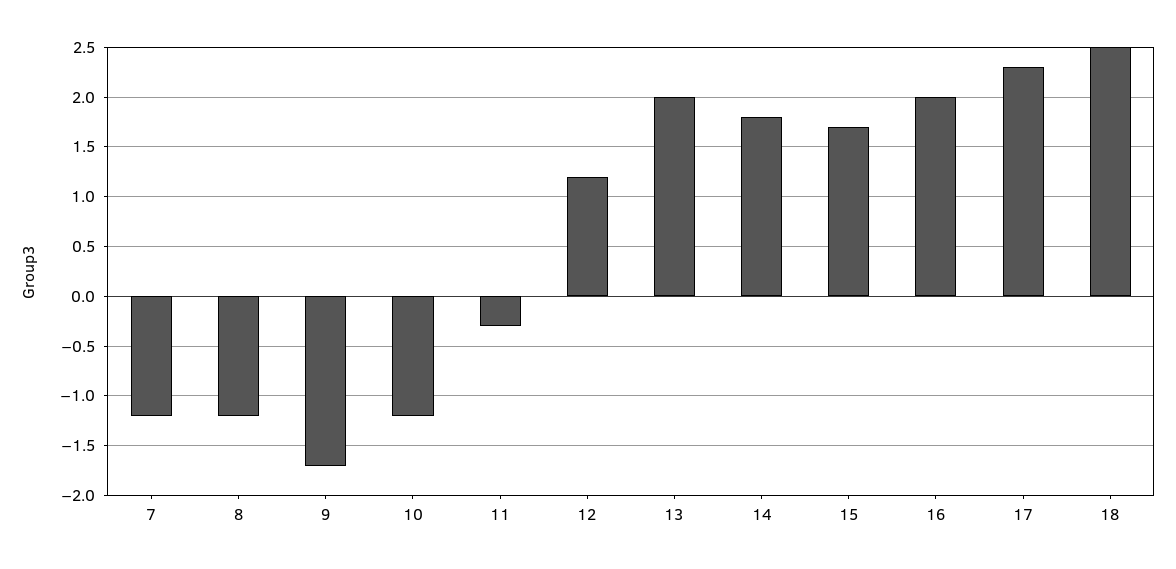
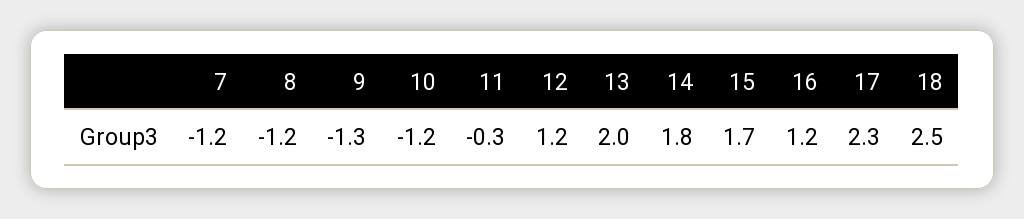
9: -1.7 -> -1.3
16: 2 -> 1.2

